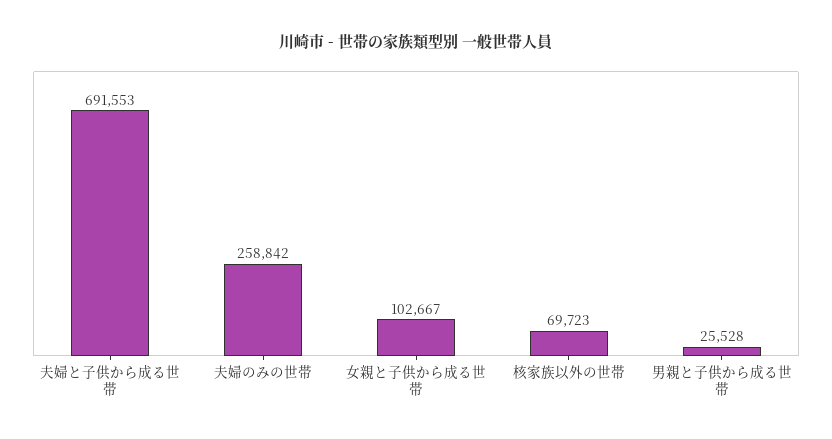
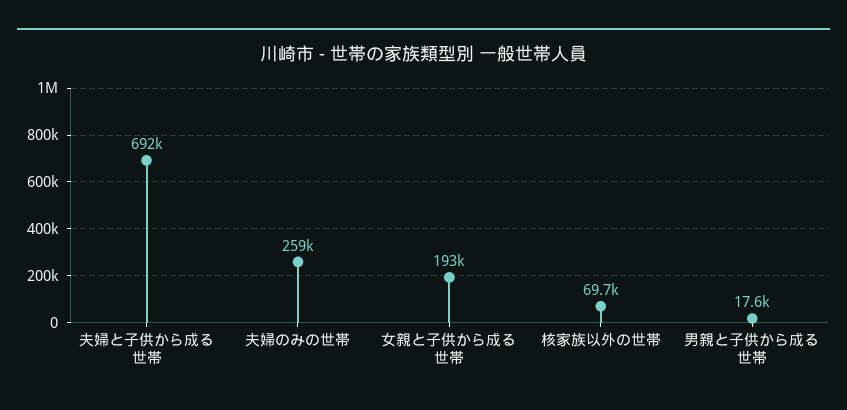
女親と子供から成る世帯: 102667 -> 193000
男親と子供から成る世帯: 25528 -> 17600

